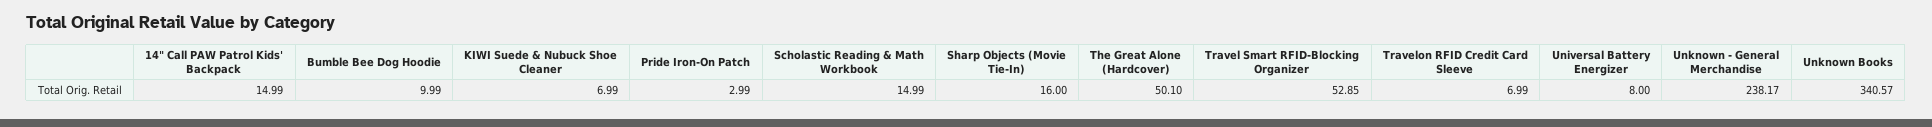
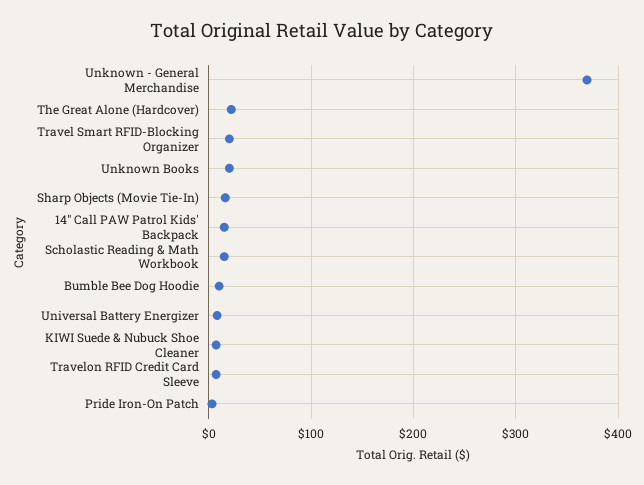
The Great Alone (Hardcover): 50.1 -> 20
Travel Smart RFID-Blocking Organizer: 52.85 -> 20
Unknown - General Merchandise: 238.17 -> 370
Unknown Books: 340.57 -> 20

